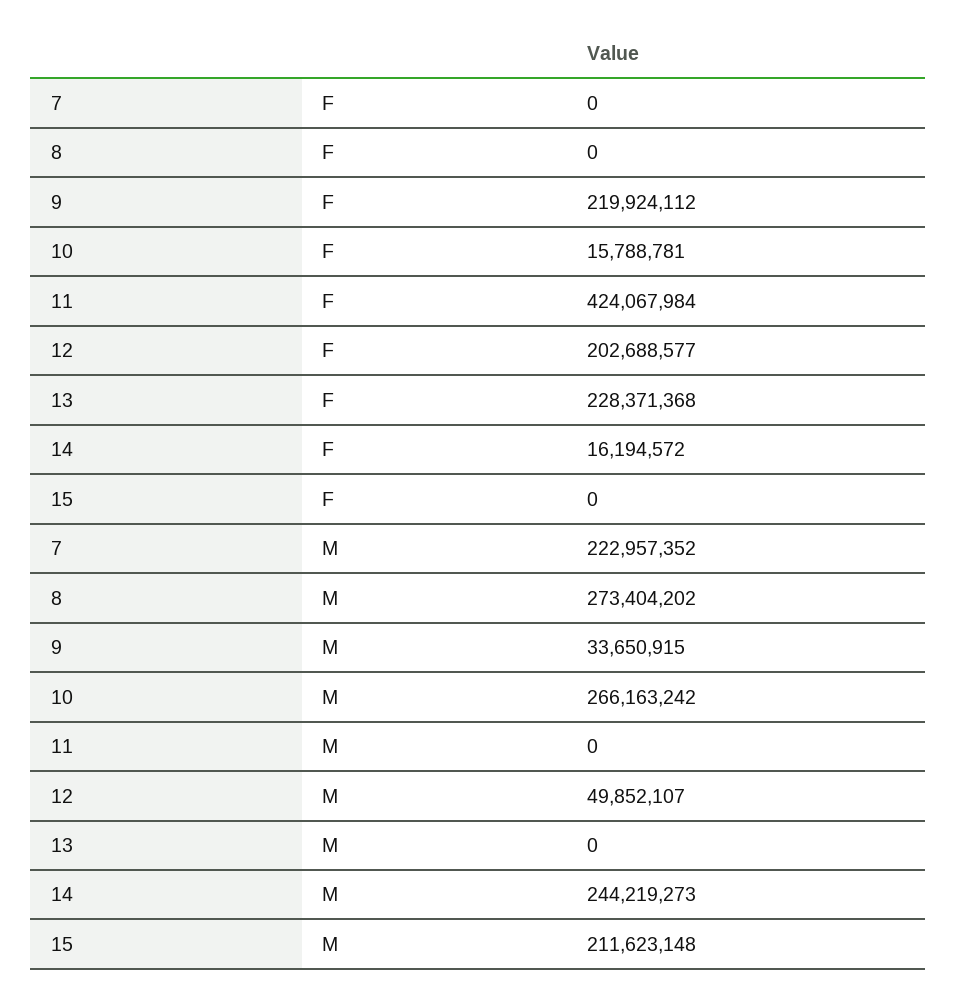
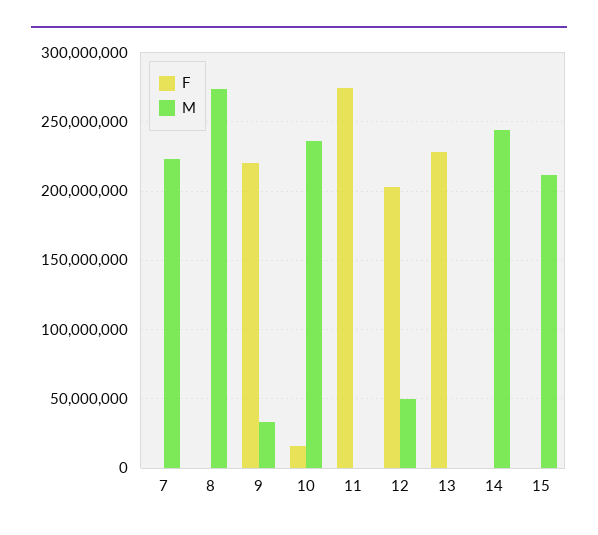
F, 11: 424067984 -> 275000000
F, 14: 16194572 -> 0
M, 10: 266163242 -> 235000000

